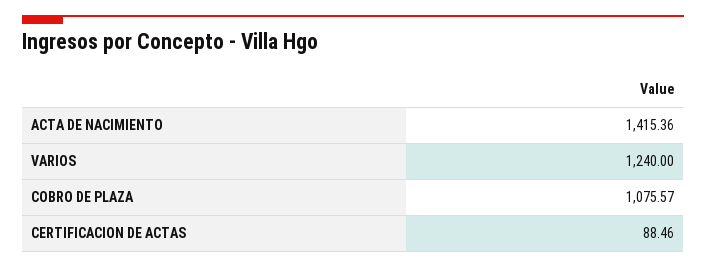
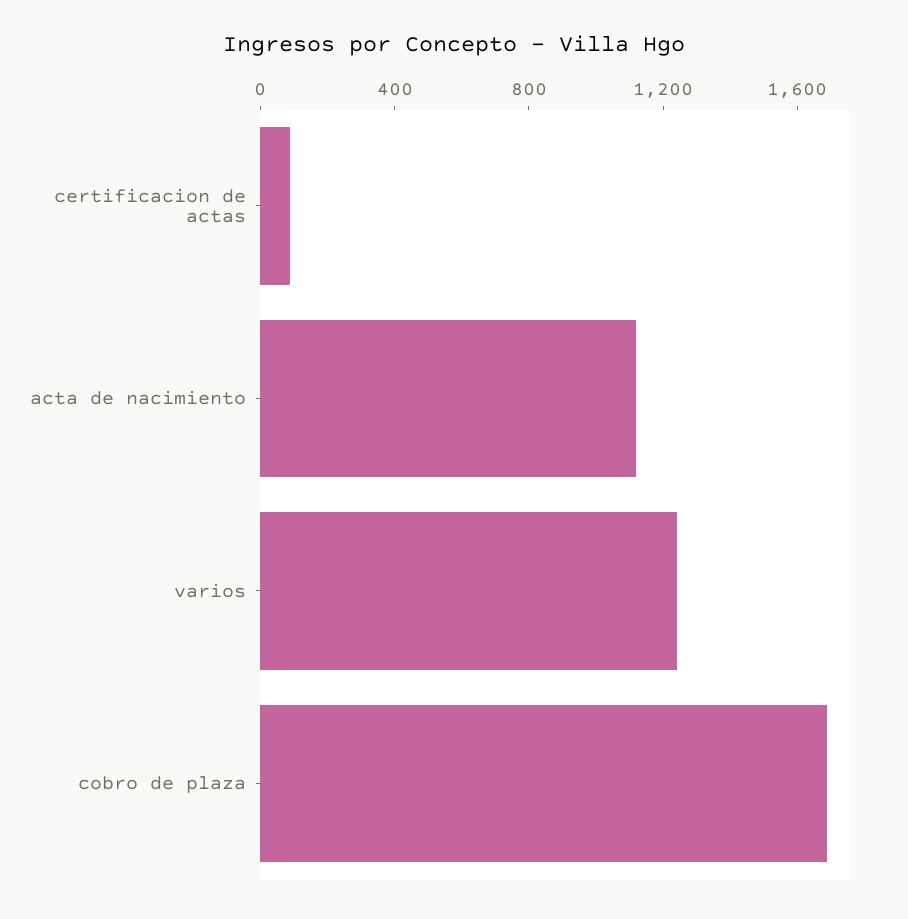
ACTA DE NACIMIENTO: 1415.36 -> 1100
COBRO DE PLAZA: 1075.57 -> 1700

